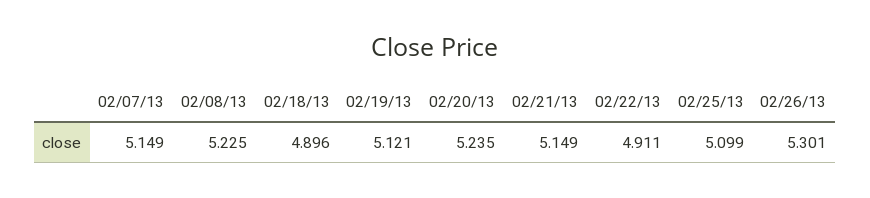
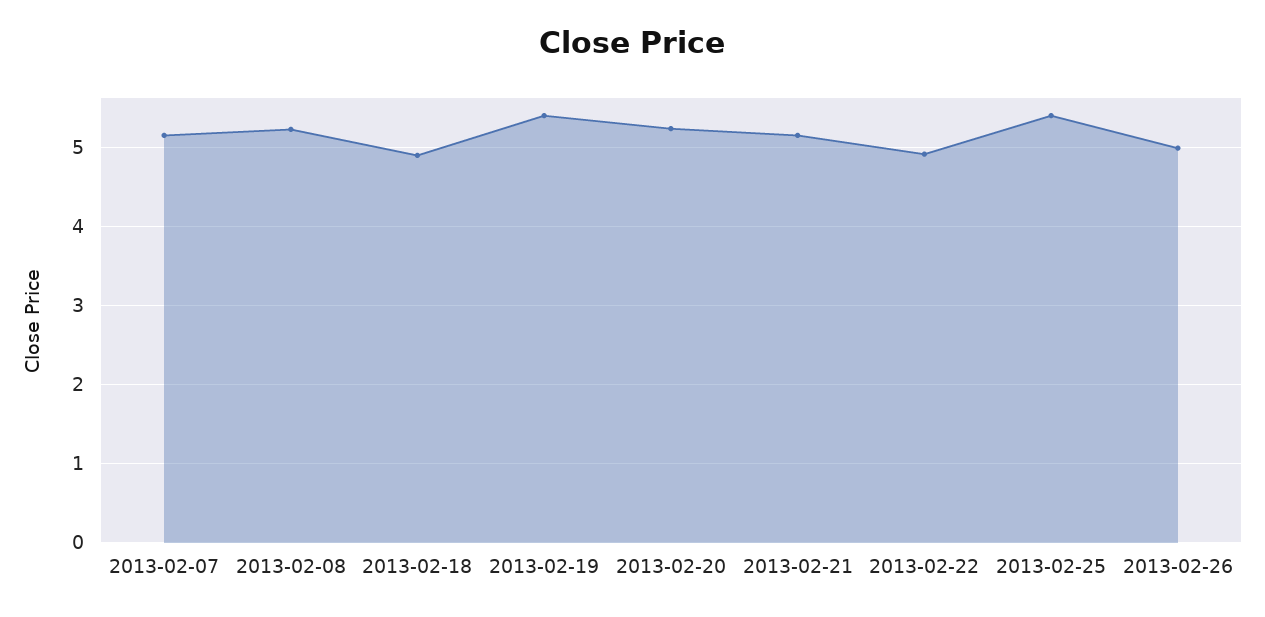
02/19/13: 5.121 -> 5.4
02/25/13: 5.099 -> 5.4
02/26/13: 5.301 -> 5

